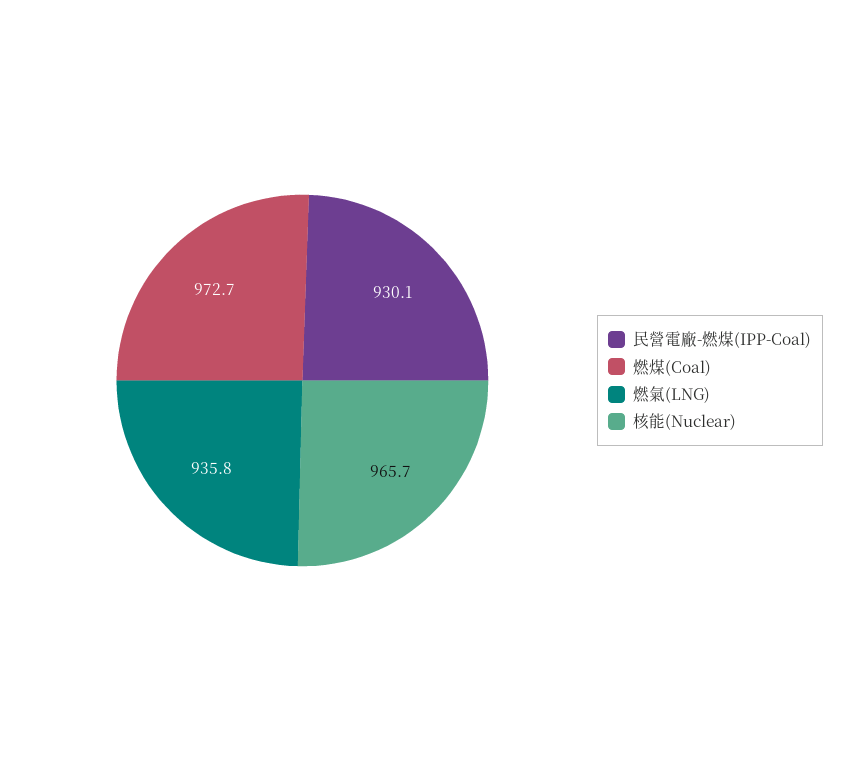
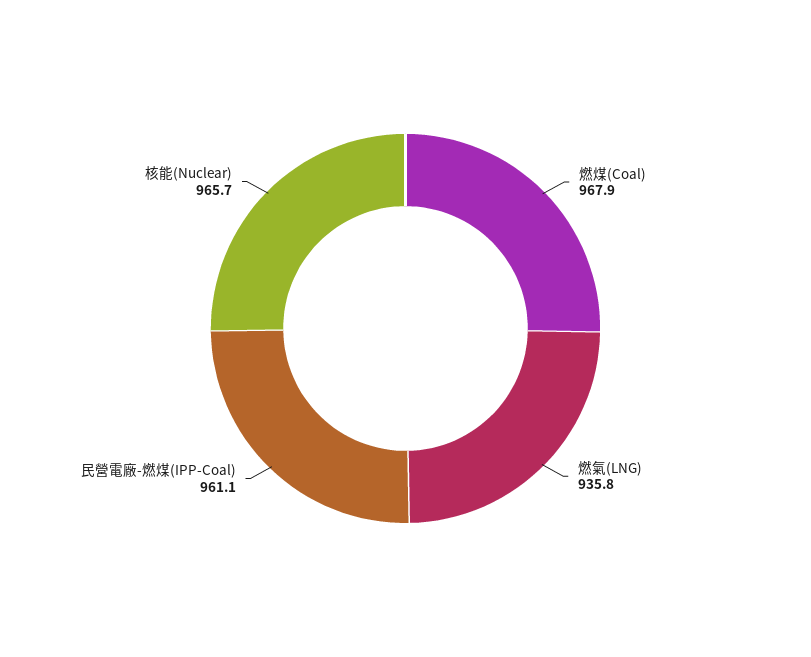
民營電廠-燃煤(IPP-Coal): 930.1 -> 961.1
燃煤(Coal): 972.7 -> 967.9

